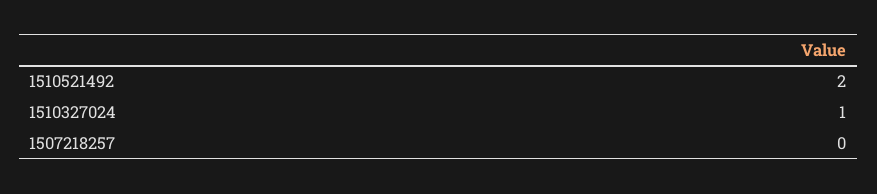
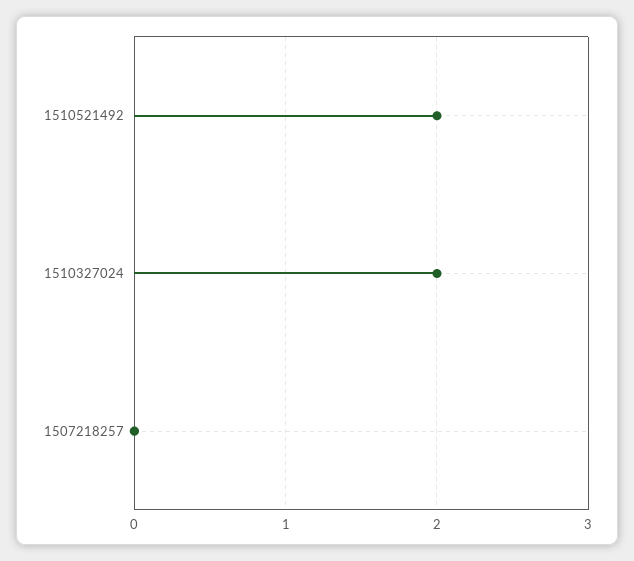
1510327024: 1 -> 2

